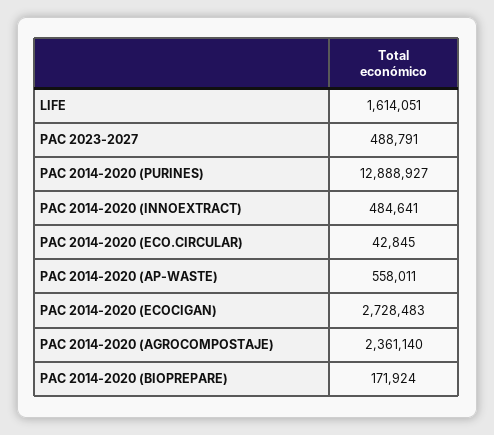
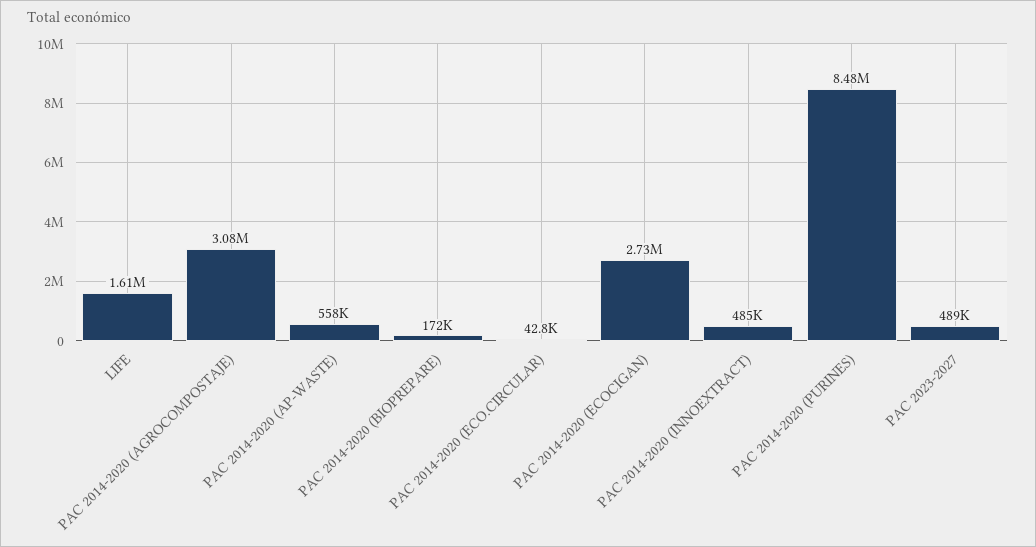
PAC 2014-2020 (PURINES): 12888927 -> 8480000
PAC 2014-2020 (AGROCOMPOSTAJE): 2361140 -> 3080000

